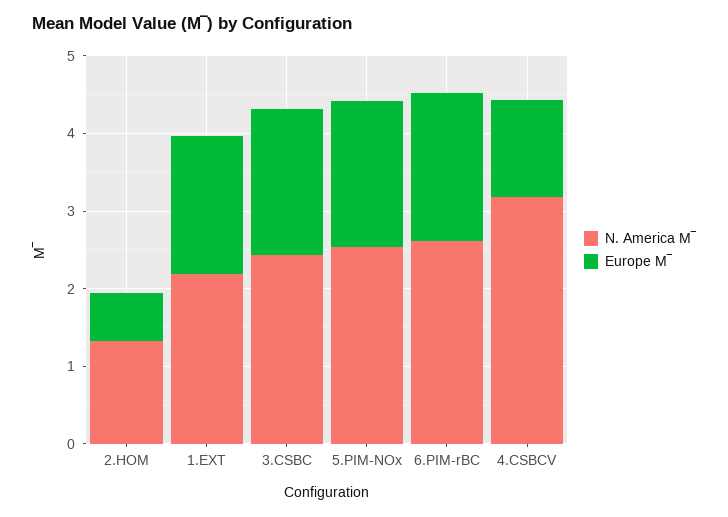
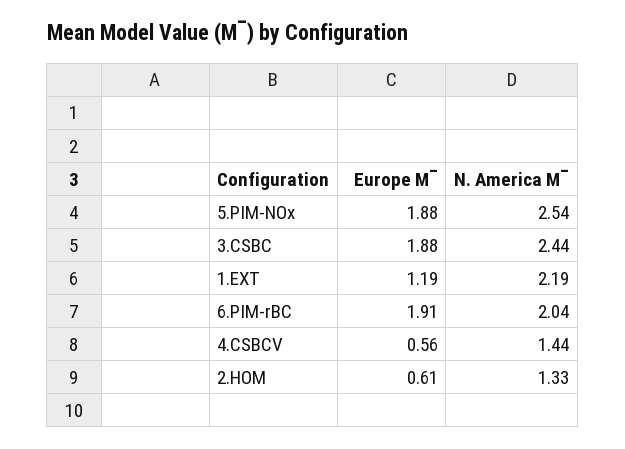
Europe M‾, 1.EXT: 1.8 -> 1.19
N. America M‾, 6.PIM-rBC: 2.6 -> 2.04
N. America M‾, 4.CSBCV: 3.2 -> 1.44
Europe M‾, 4.CSBCV: 1.2 -> 0.56

